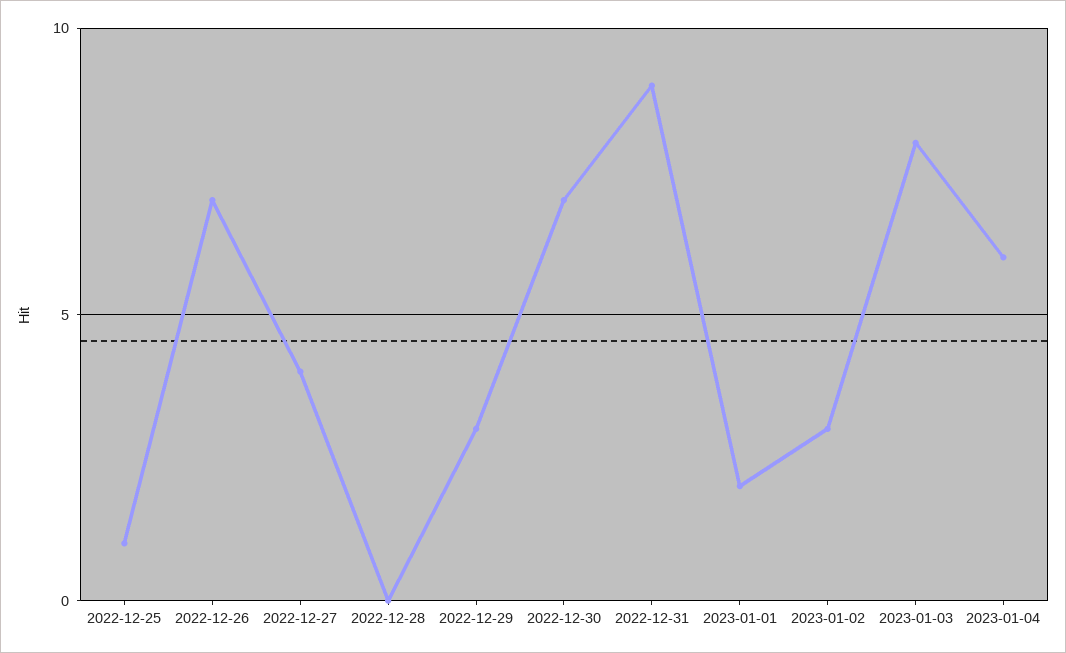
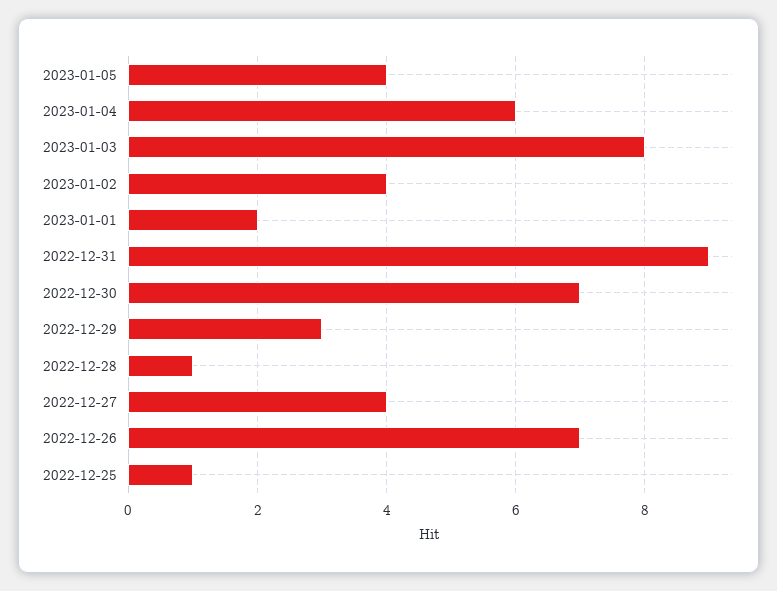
2022-12-28: 0 -> 1
2023-01-02: 3 -> 4
2023-01-05: none -> 4

